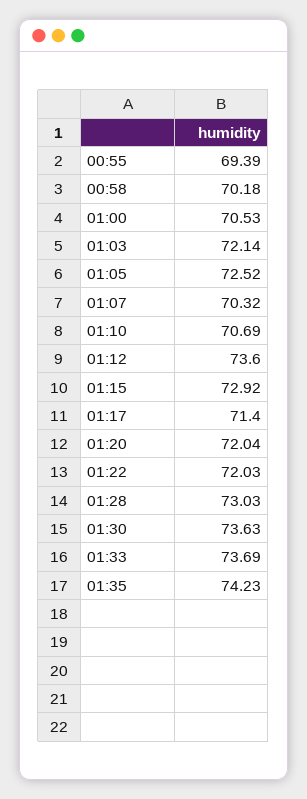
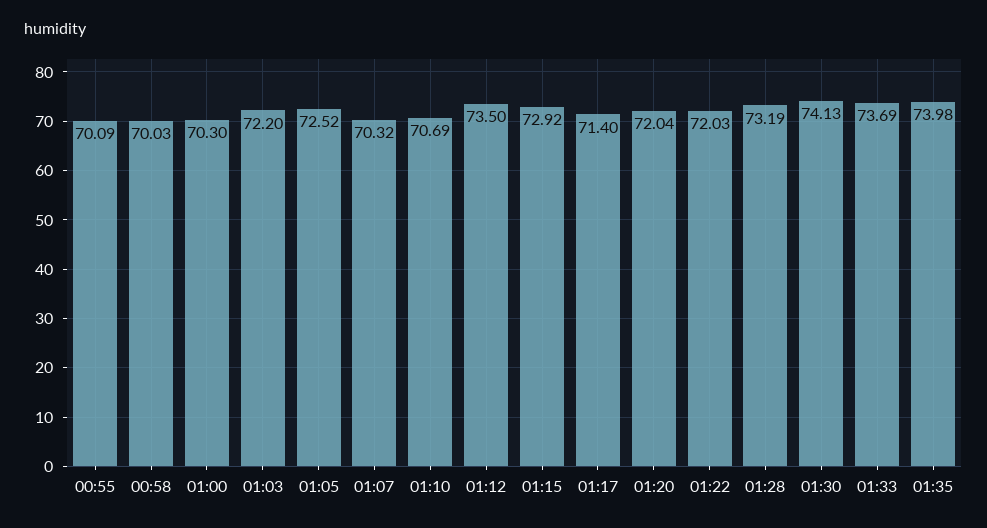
00:55: 69.39 -> 70.09
00:58: 70.18 -> 70.03
01:00: 70.53 -> 70.3
01:03: 72.14 -> 72.2
01:12: 73.6 -> 73.5
01:28: 73.03 -> 73.19
01:30: 73.63 -> 74.13
01:35: 74.23 -> 73.98

